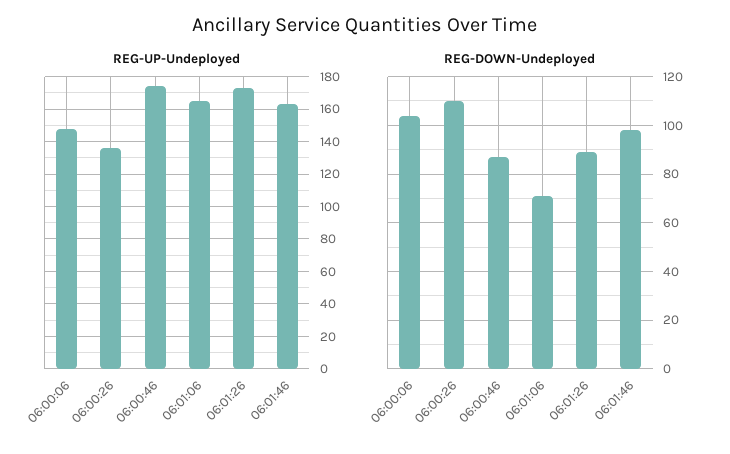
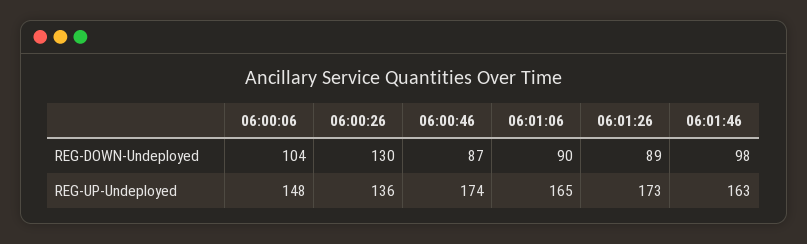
REG-DOWN-Undeployed, 06:00:26: 110 -> 130
REG-DOWN-Undeployed, 06:01:06: 70 -> 90

